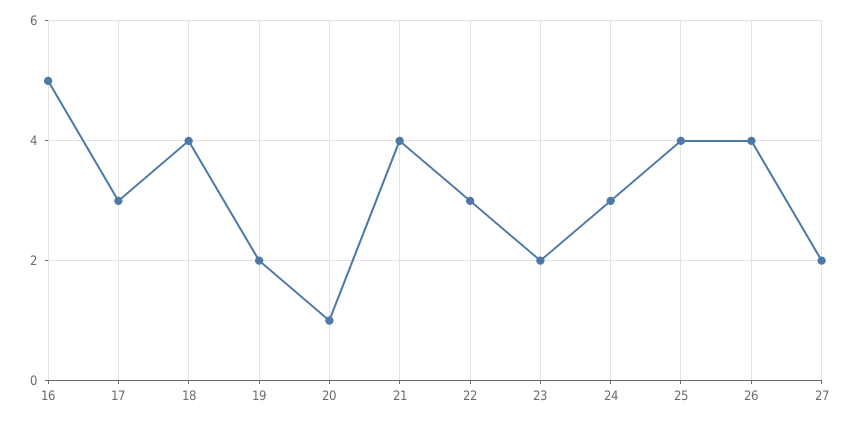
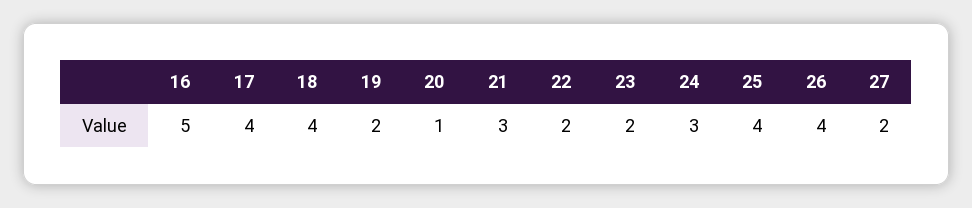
17: 3 -> 4
21: 4 -> 3
22: 3 -> 2

